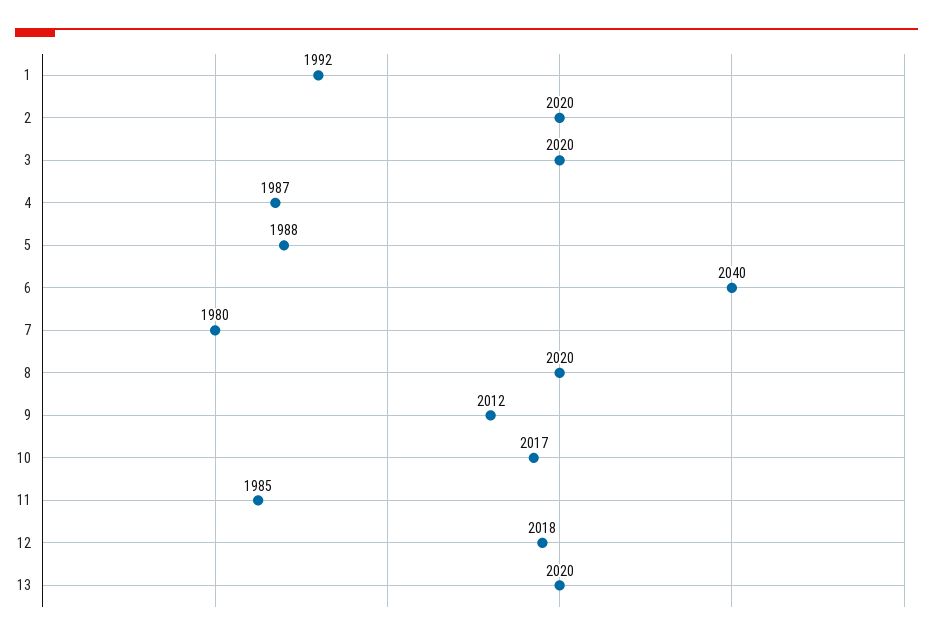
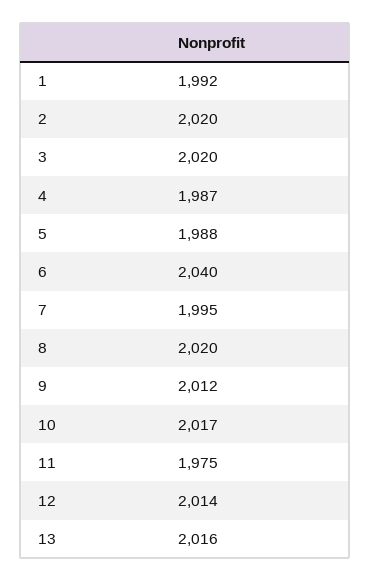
7: 1980 -> 1995
11: 1985 -> 1975
12: 2018 -> 2014
13: 2020 -> 2016

